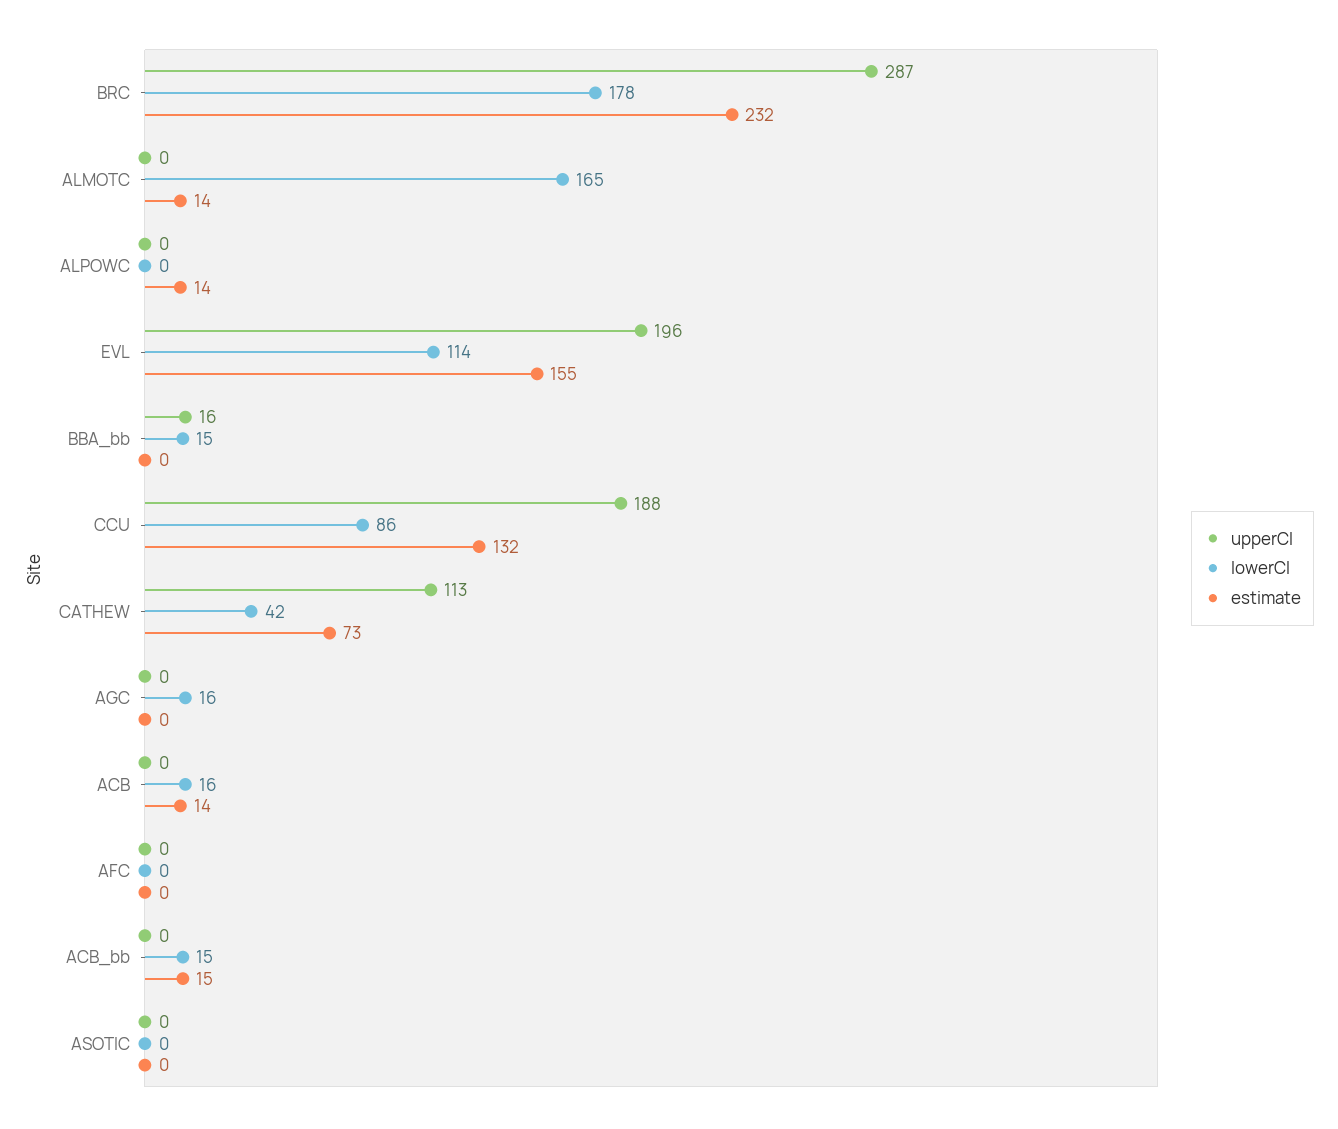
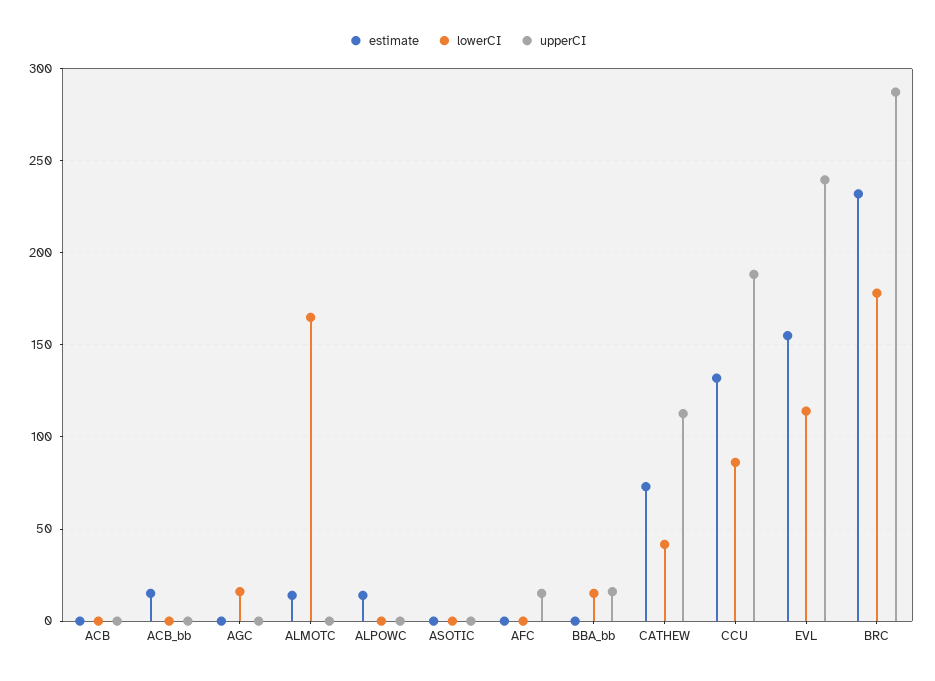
upperCI, EVL: 196 -> 240
lowerCI, ACB: 16 -> 0
estimate, ACB: 14 -> 0
upperCI, AFC: 0 -> 15
lowerCI, ACB_bb: 15 -> 0

